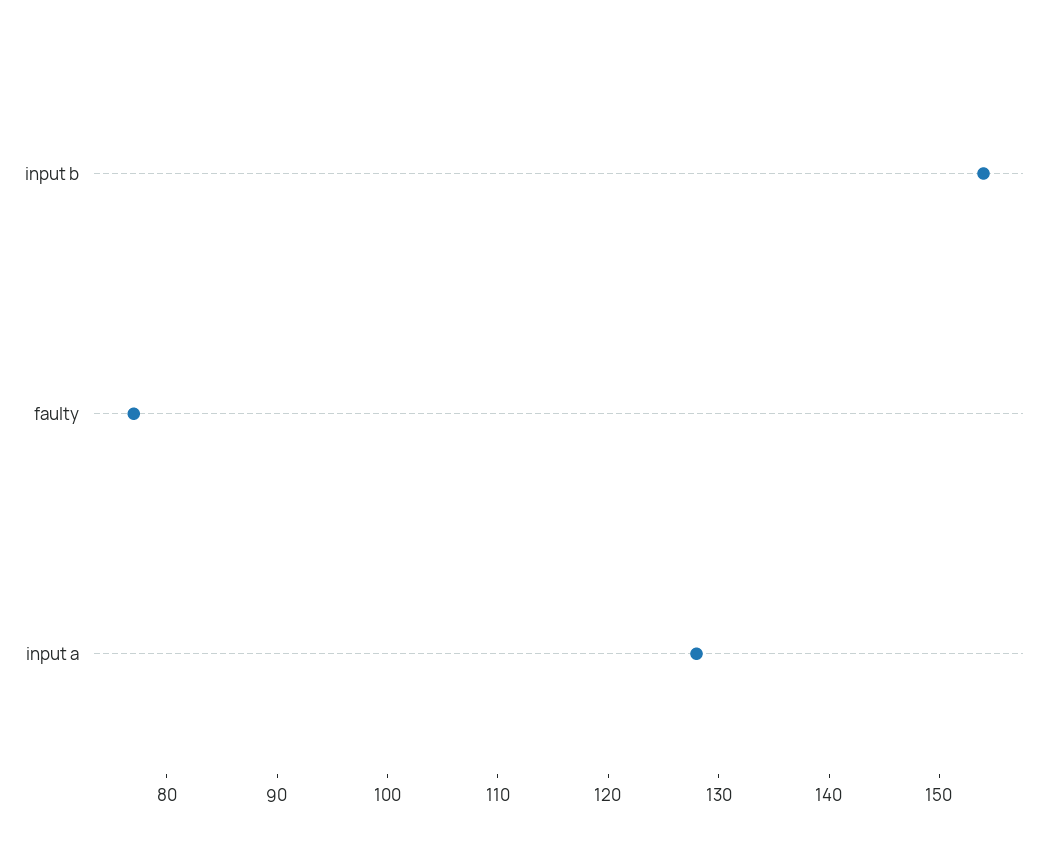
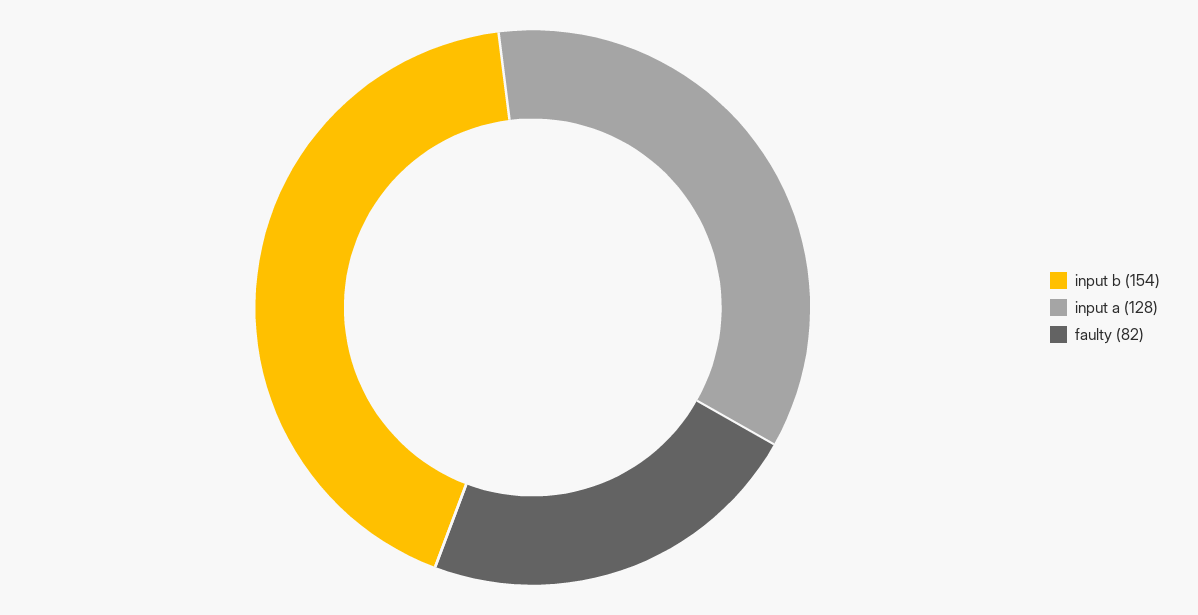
faulty: 77 -> 82

